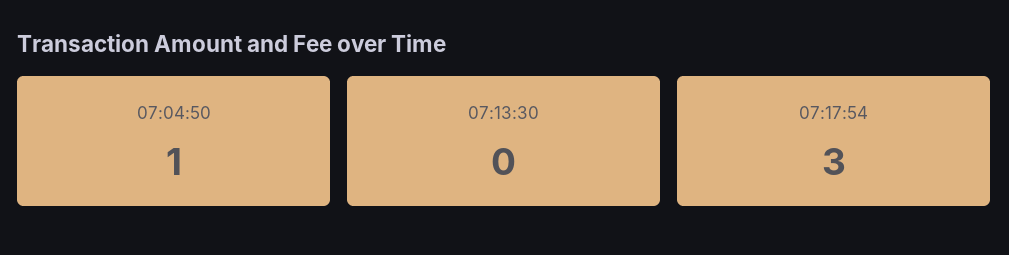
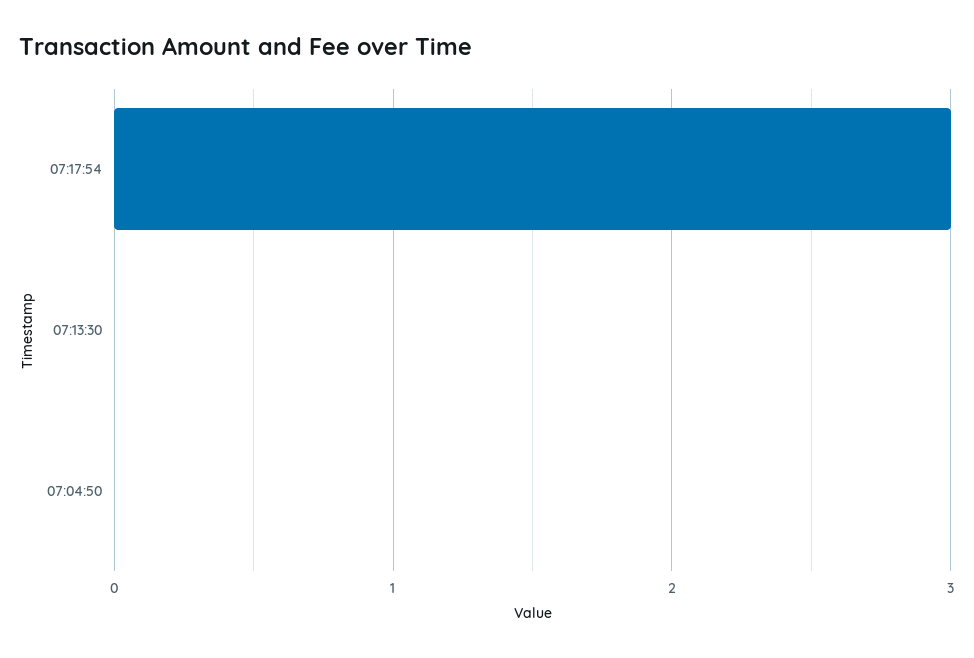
07:04:50: 1 -> 0

